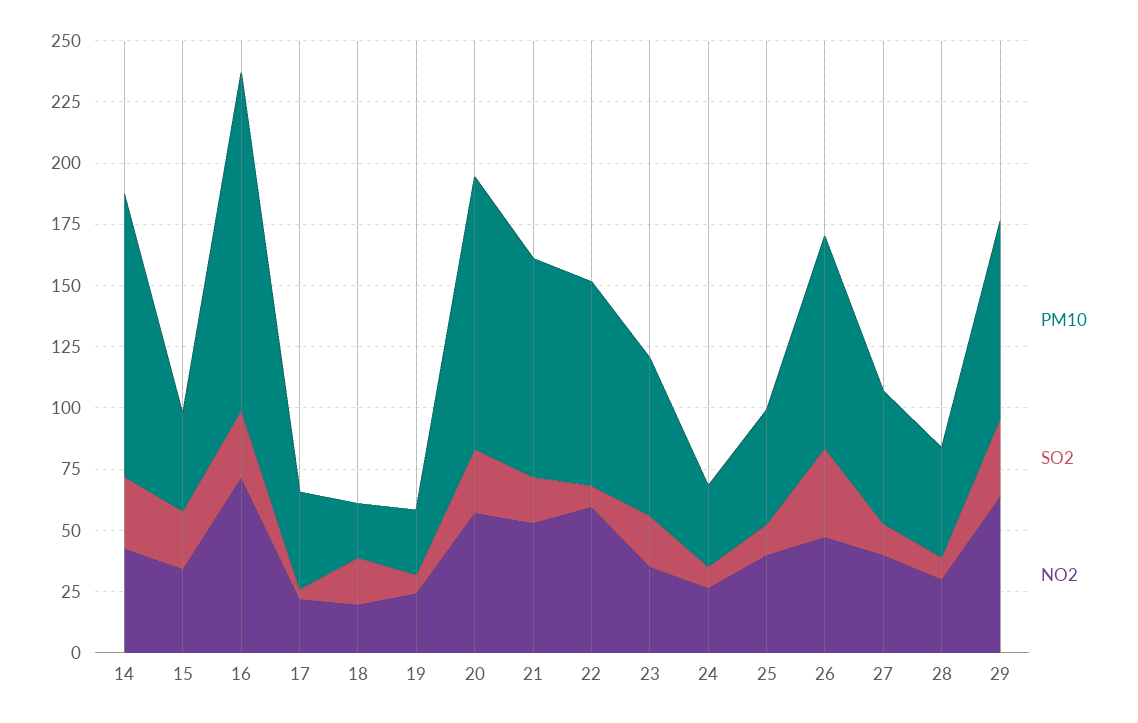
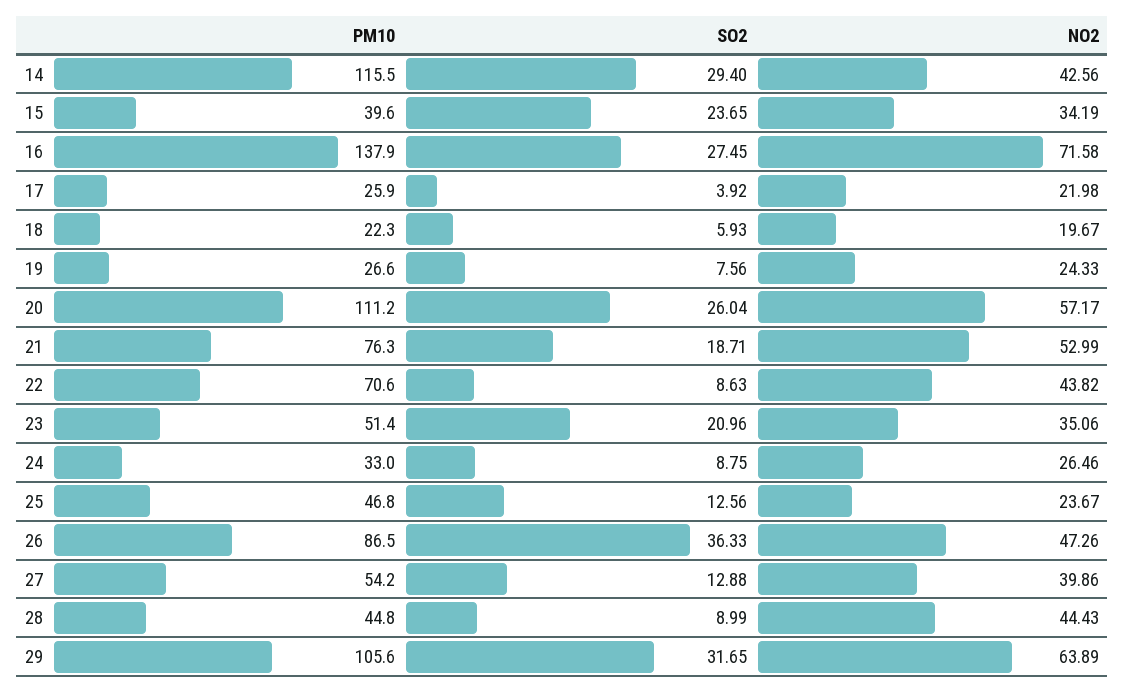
PM10, 17: 40 -> 25.9
SO2, 18: 20 -> 5.93
PM10, 21: 90 -> 76.3
PM10, 22: 85 -> 70.6
NO2, 22: 60 -> 43.82
PM10, 23: 65 -> 51.4
NO2, 25: 40 -> 23.67
NO2, 28: 30 -> 44.43
PM10, 29: 80 -> 105.6

